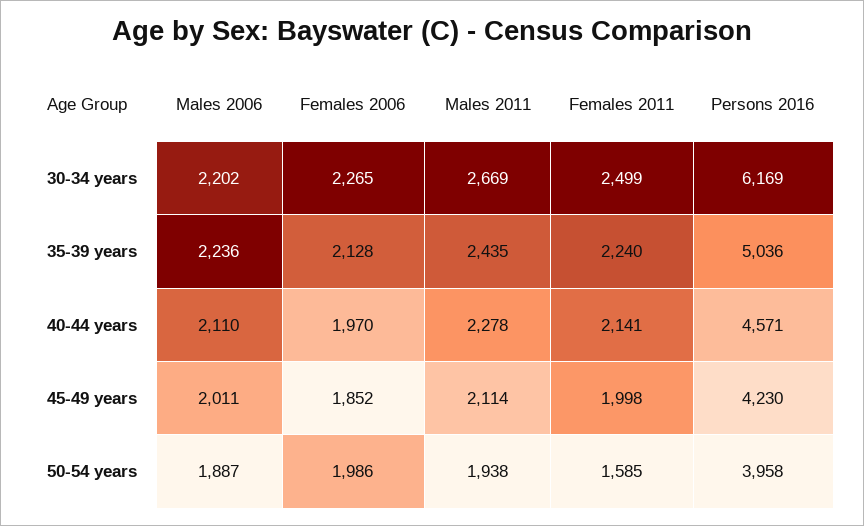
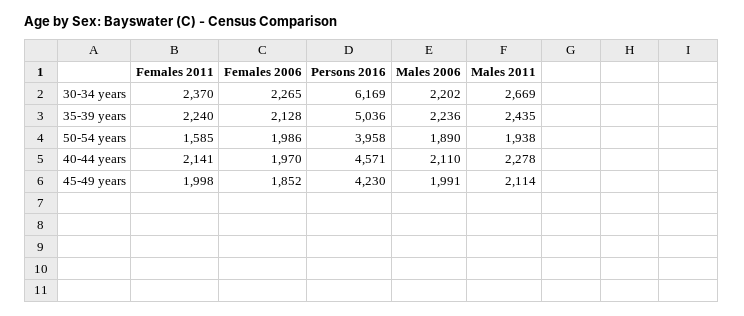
Females 2011, 30-34 years: 2499 -> 2370
Males 2006, 45-49 years: 2011 -> 1991
Males 2006, 50-54 years: 1887 -> 1890

